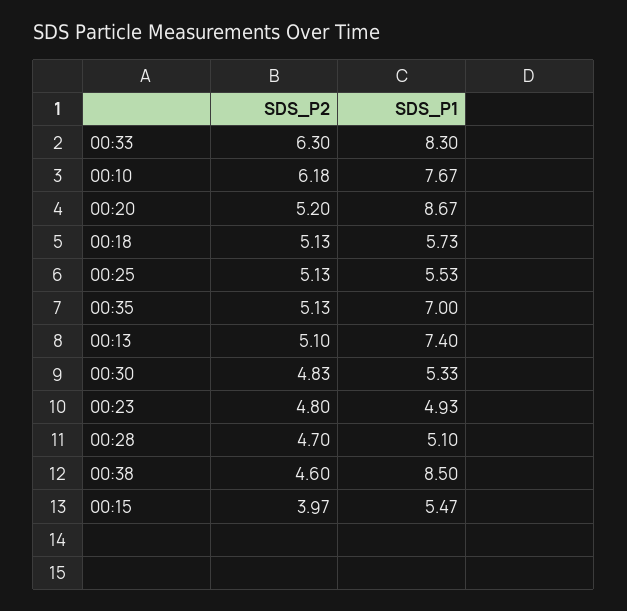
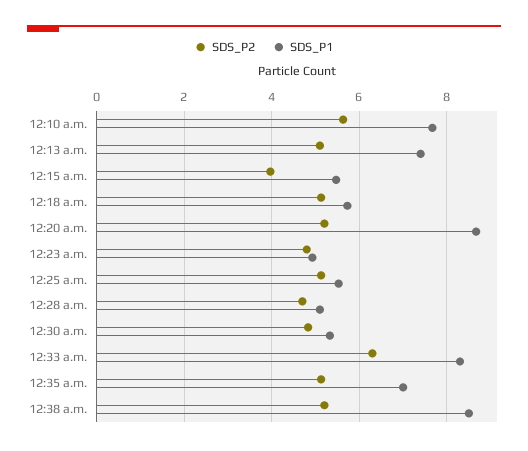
SDS_P2, 00:10: 6.18 -> 5.6
SDS_P2, 00:38: 4.6 -> 5.2

